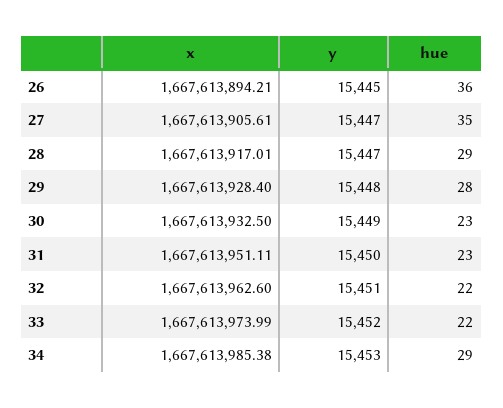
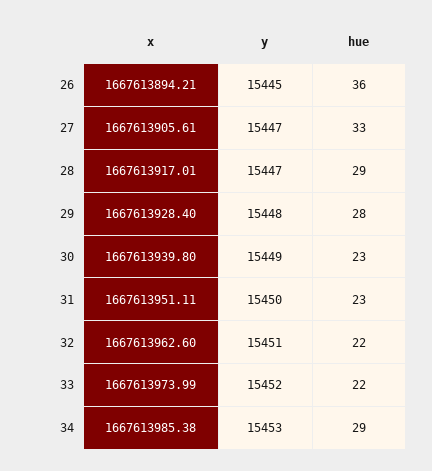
hue, 27: 35 -> 33
x, 30: 1667613932.5 -> 1667613939.8

